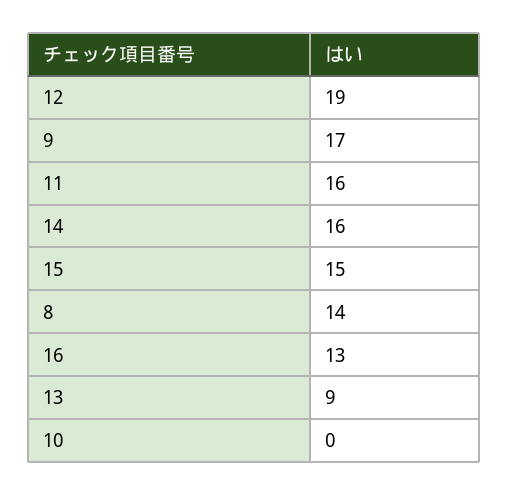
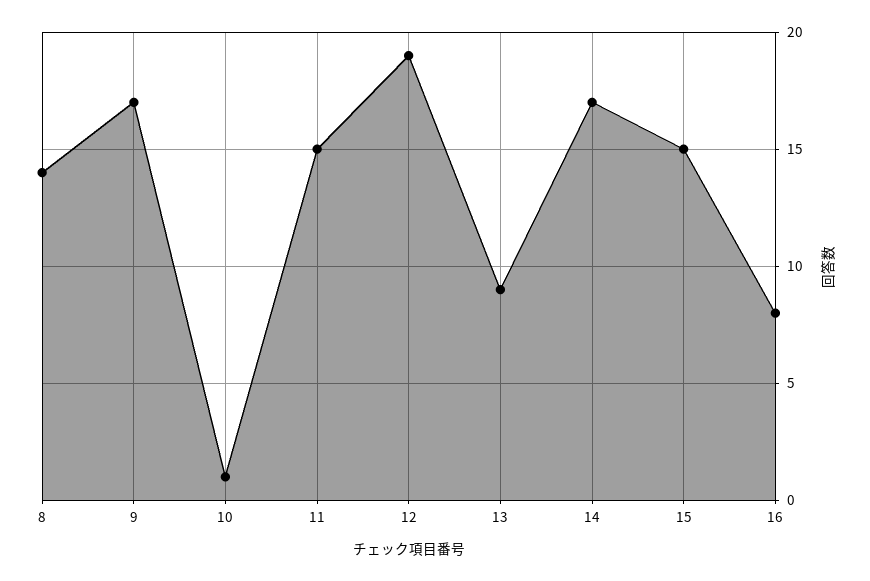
11: 16 -> 15
14: 16 -> 17
16: 13 -> 8
10: 0 -> 1

